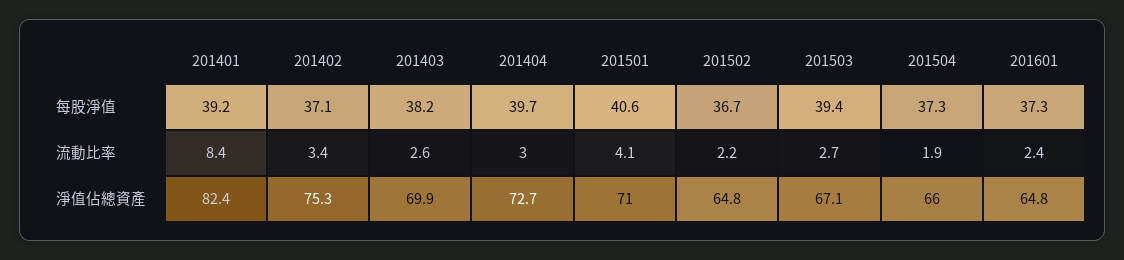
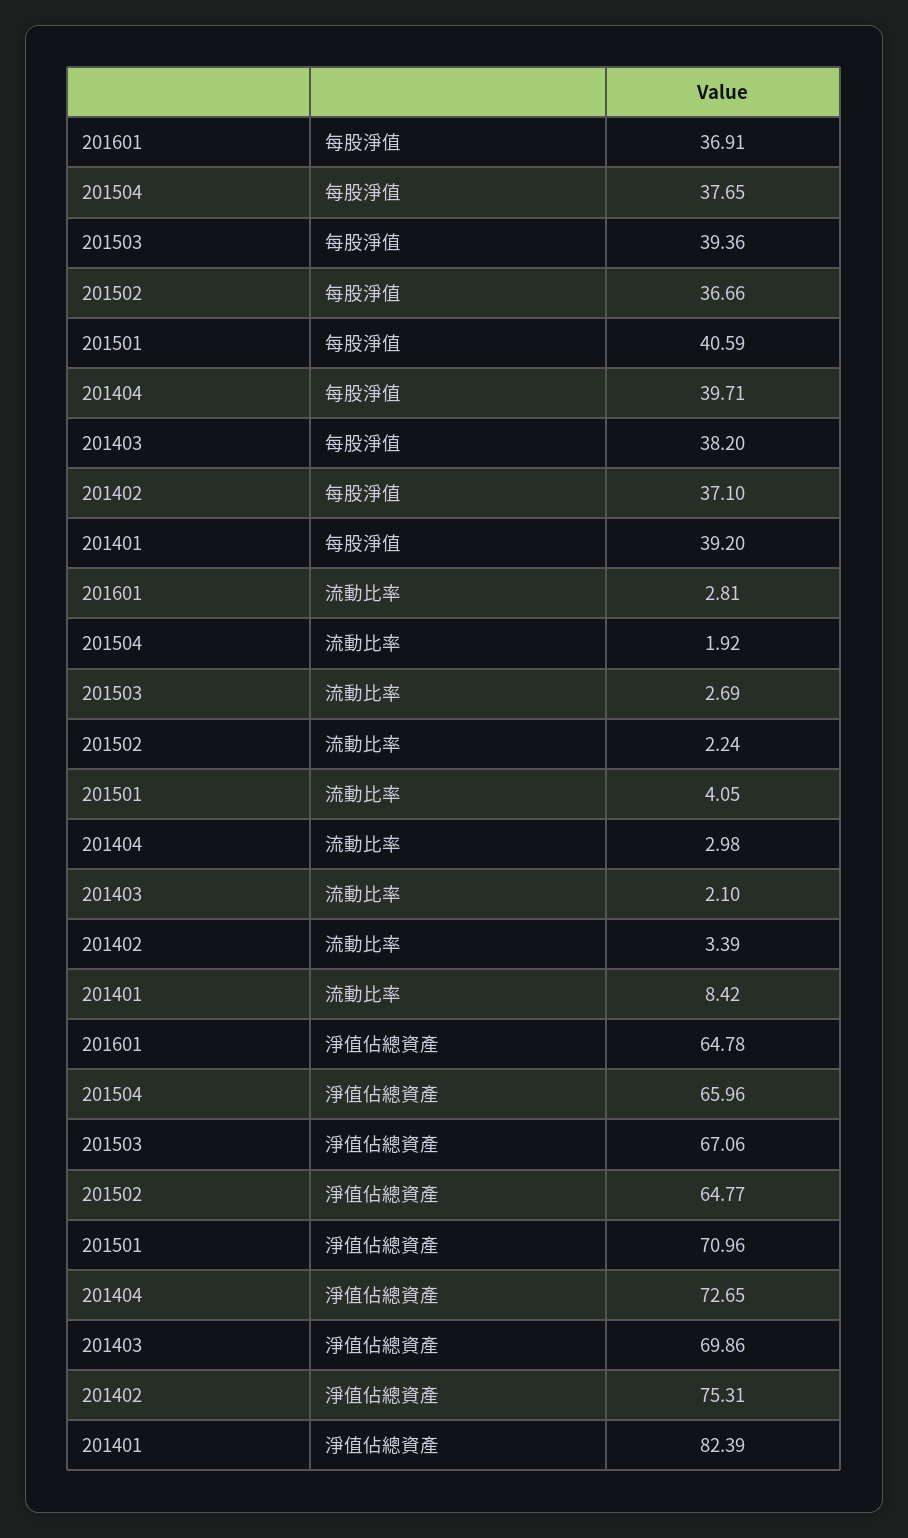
201504, 每股淨值: 37.3 -> 37.65
201601, 每股淨值: 37.3 -> 36.91
201403, 流動比率: 2.6 -> 2.1
201601, 流動比率: 2.4 -> 2.81

